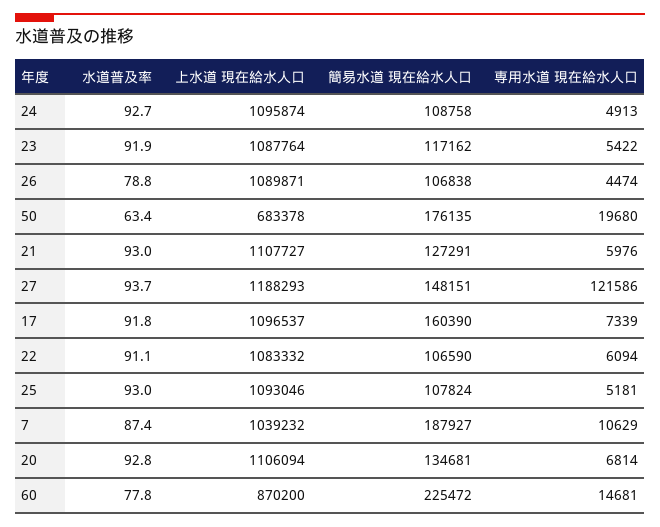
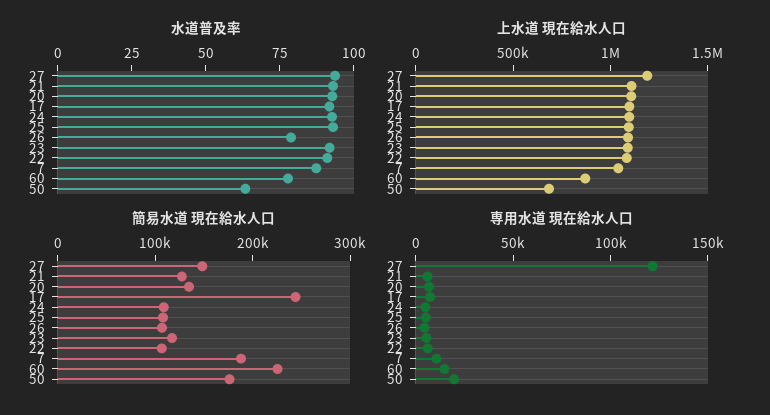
簡易水道 現在給水人口, 17: 160390 -> 240000

